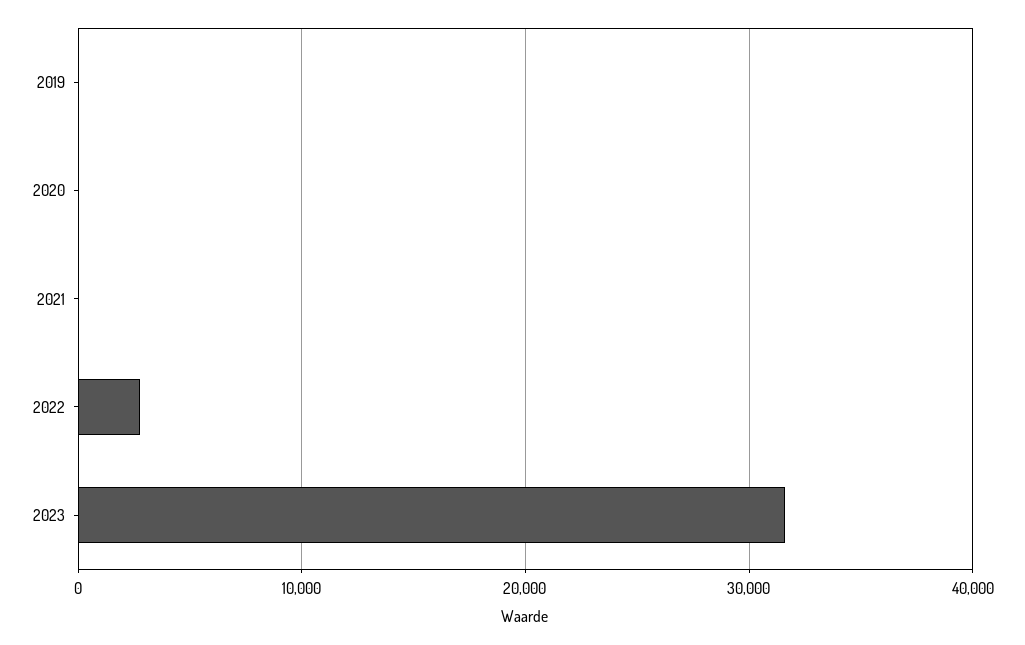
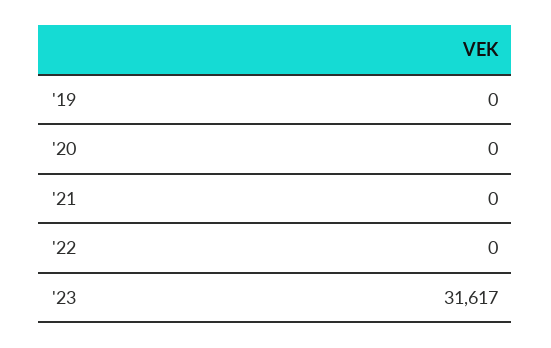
2022: 3000 -> 0

